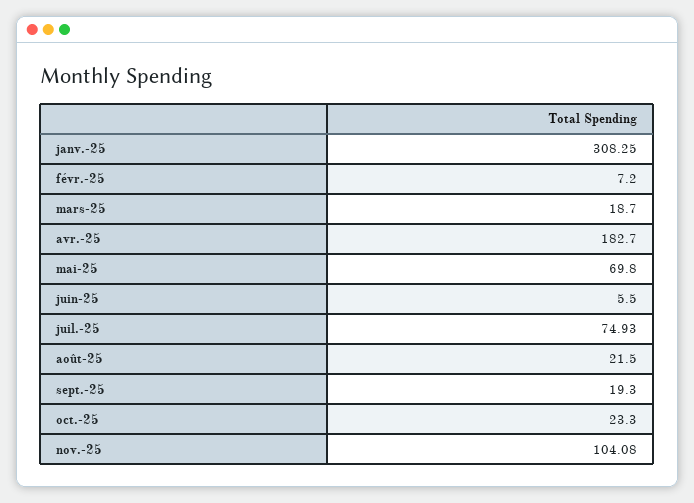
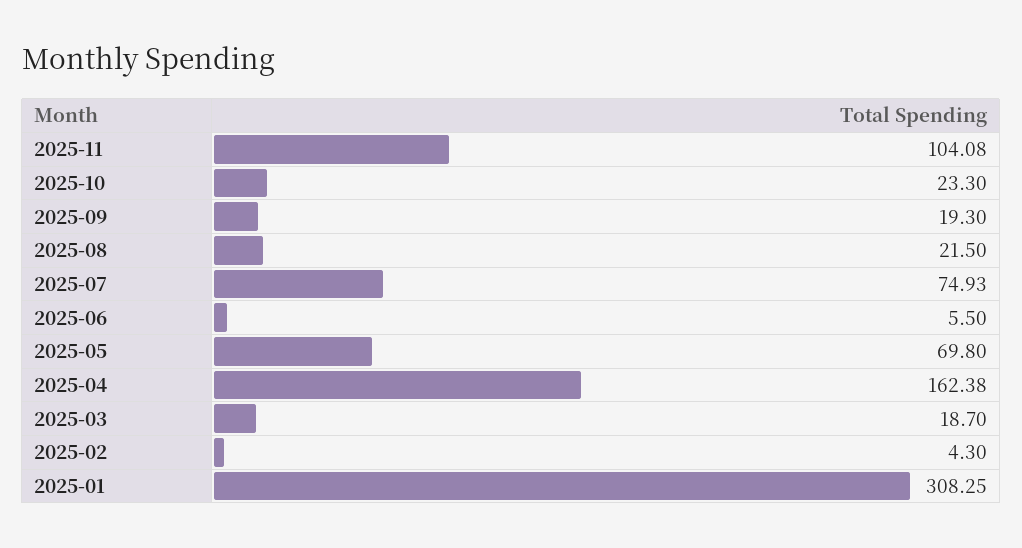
févr.-25: 7.2 -> 4.3
avr.-25: 182.7 -> 162.38

